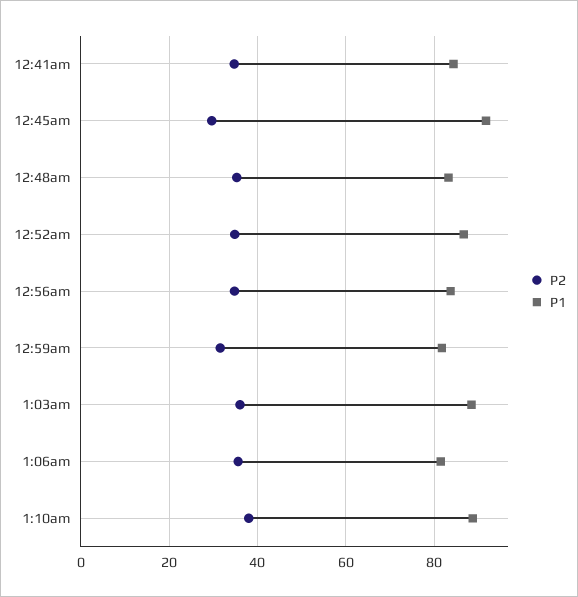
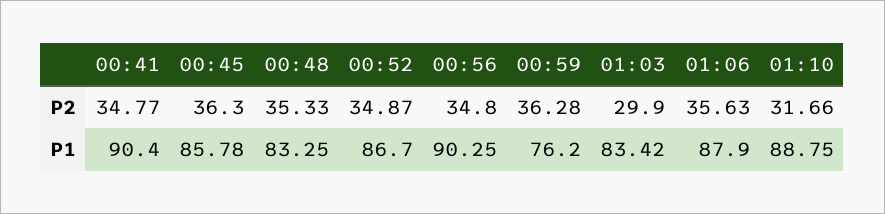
P1, 12:41am: 84 -> 90.4
P2, 12:45am: 30 -> 36.3
P1, 12:45am: 92 -> 85.78
P1, 12:56am: 84 -> 90.25
P2, 12:59am: 32 -> 36.28
P1, 12:59am: 82 -> 76.2
P2, 1:03am: 36 -> 29.9
P1, 1:03am: 88 -> 83.42
P1, 1:06am: 82 -> 87.9
P2, 1:10am: 38 -> 31.66

